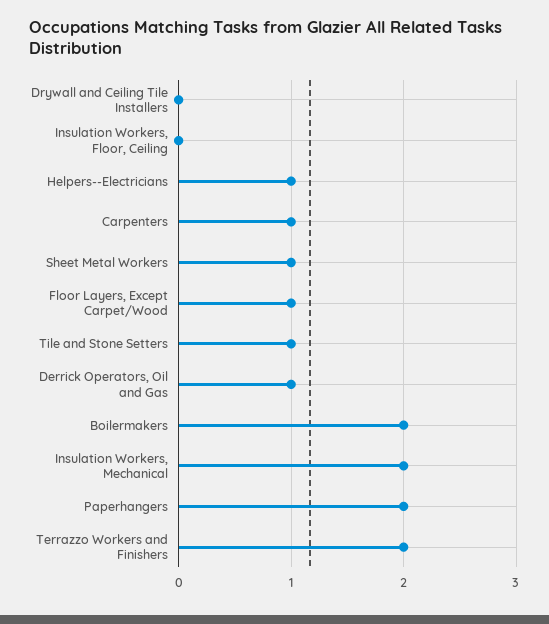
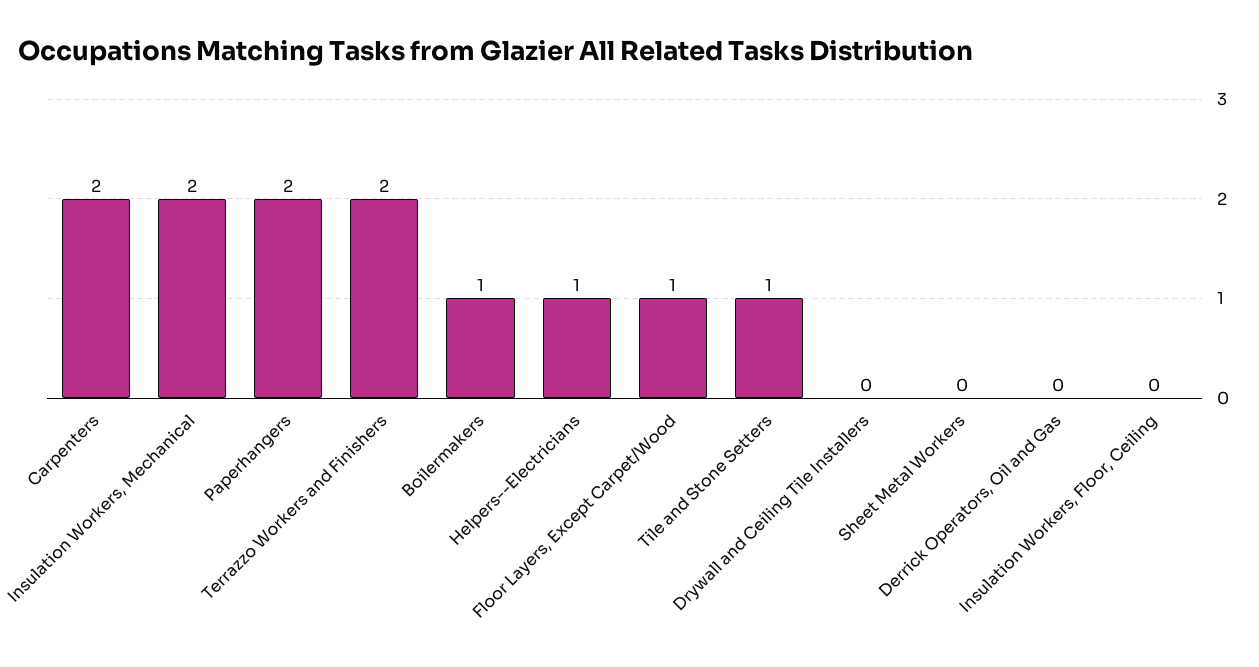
Carpenters: 1 -> 2
Sheet Metal Workers: 1 -> 0
Derrick Operators, Oil and Gas: 1 -> 0
Boilermakers: 2 -> 1

